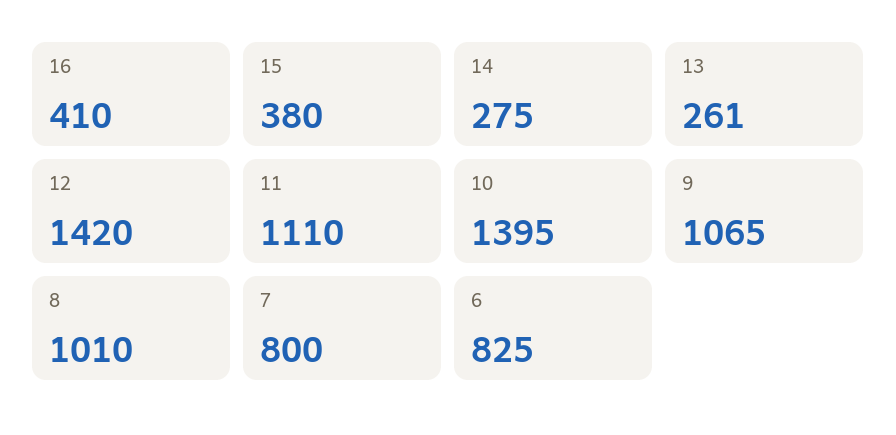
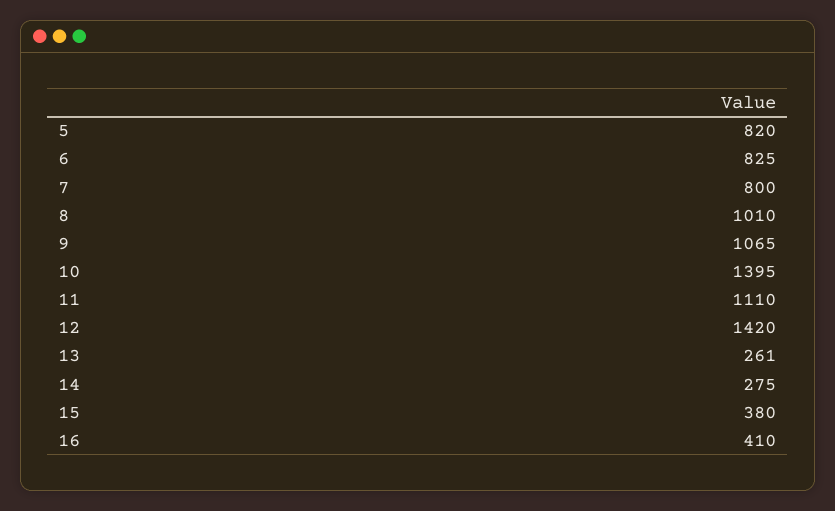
5: none -> 820

